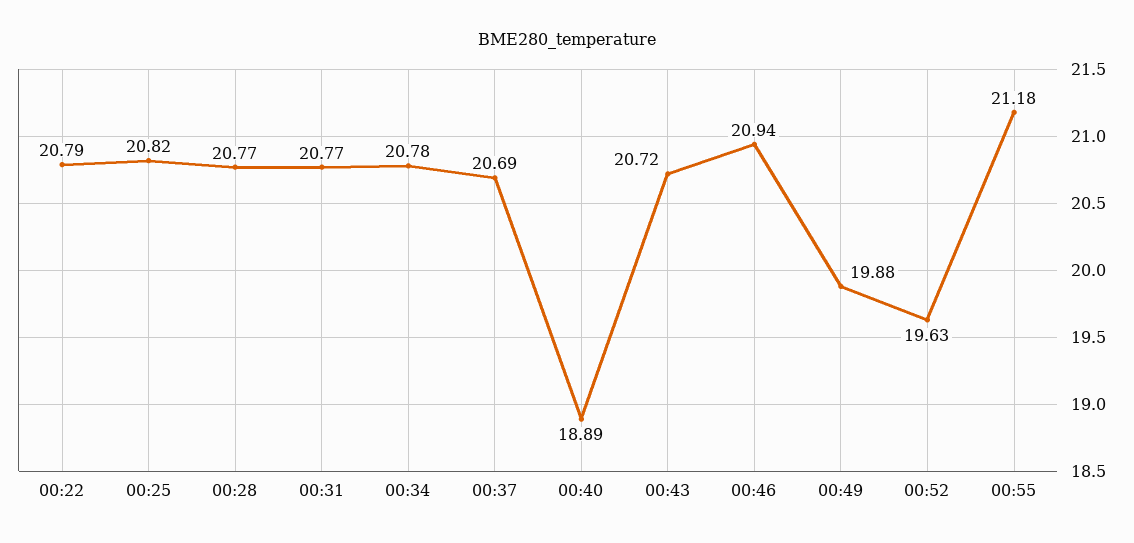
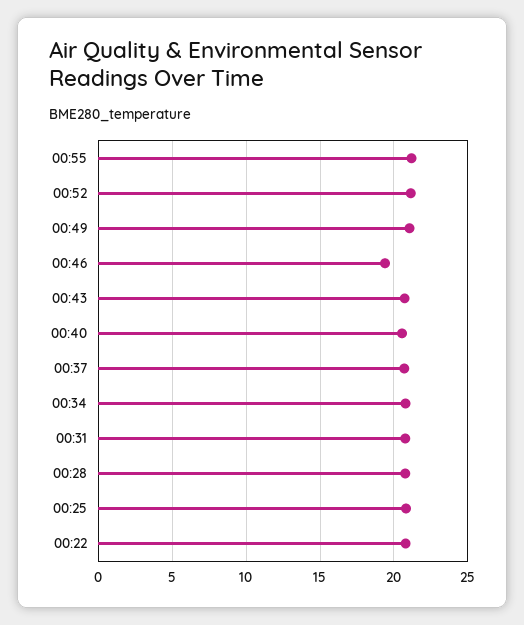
00:40: 18.89 -> 20.5
00:46: 20.94 -> 19.5
00:49: 19.88 -> 21
00:52: 19.63 -> 21

